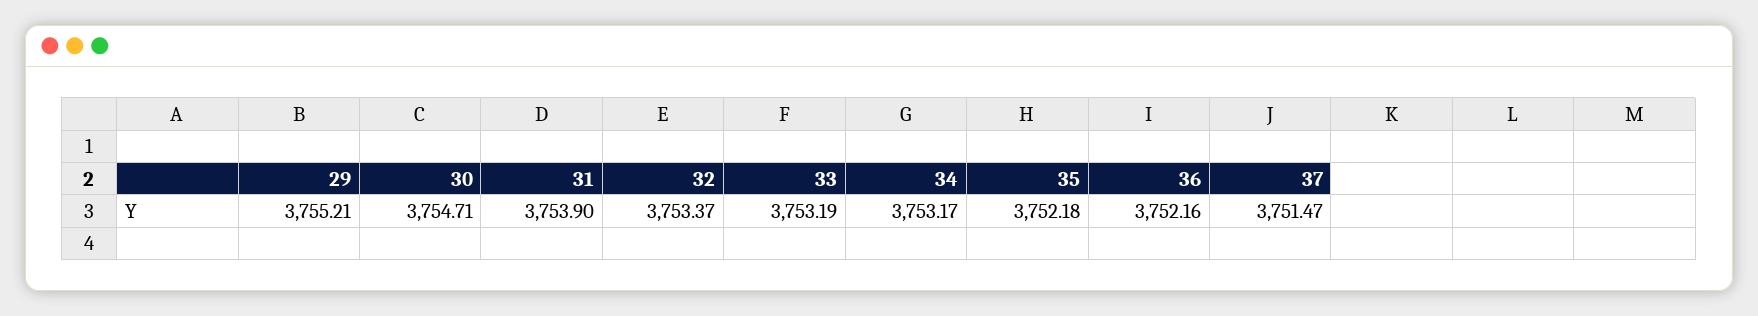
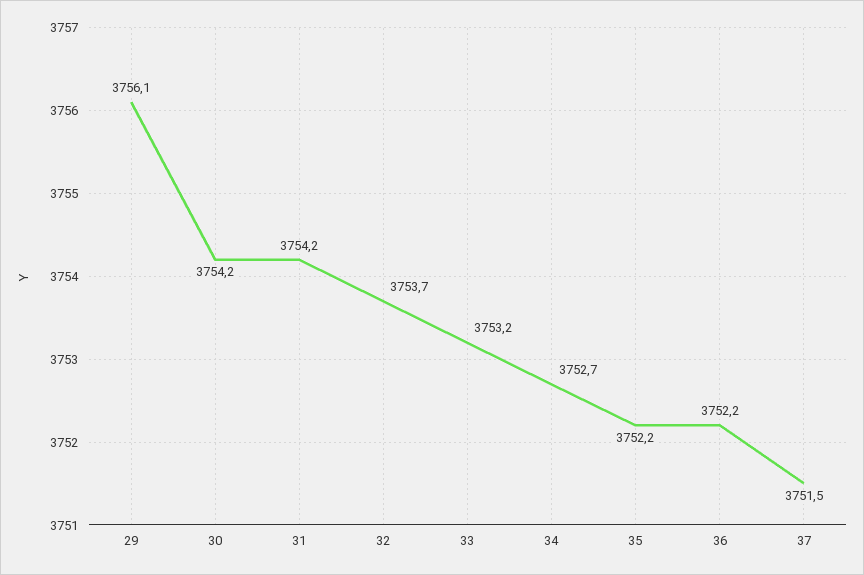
29: 3755.21 -> 3756.1
30: 3754.71 -> 3754.2
31: 3753.9 -> 3754.2
32: 3753.37 -> 3753.7
34: 3753.17 -> 3752.7

